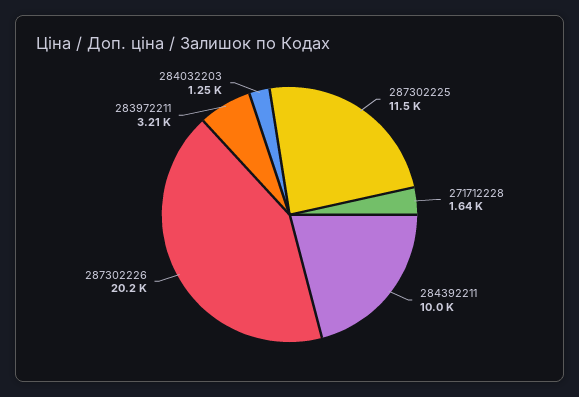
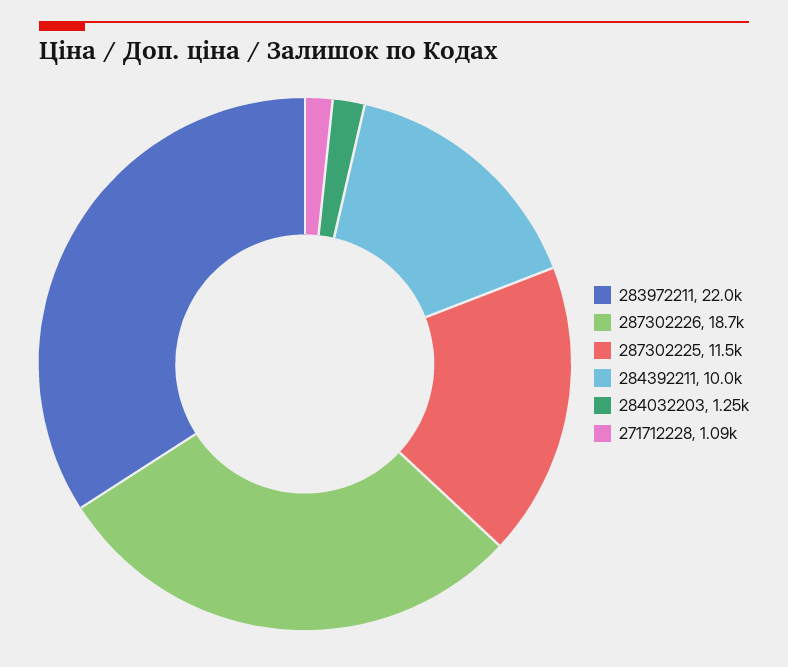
271712228: 1640 -> 1090
287302226: 20200 -> 18700
283972211: 3210 -> 22000

